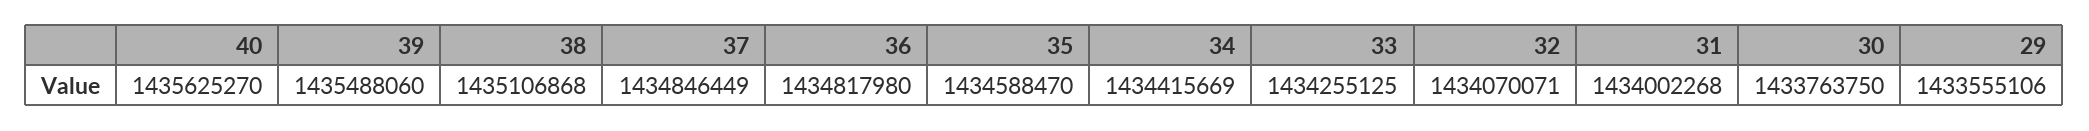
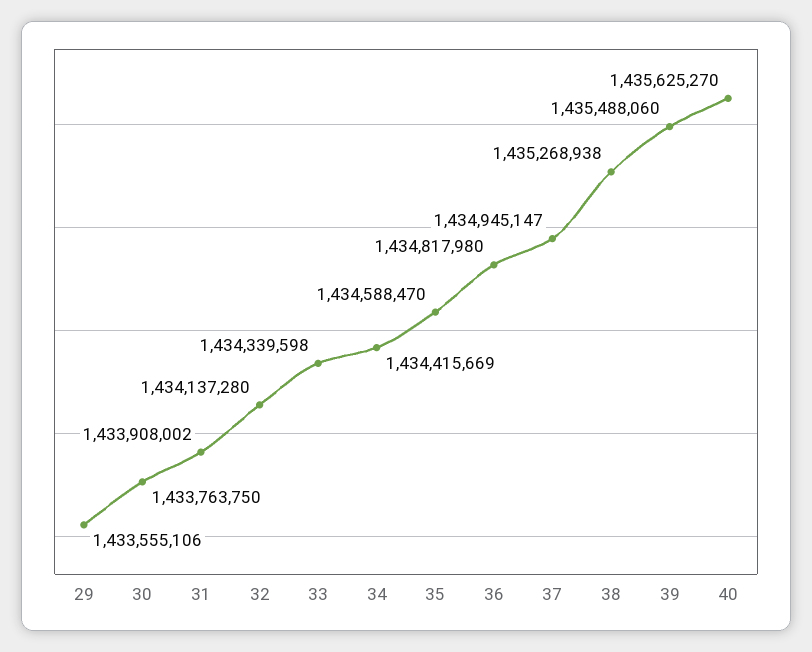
38: 1435106868 -> 1435268938
37: 1434846449 -> 1434945147
33: 1434255125 -> 1434339598
32: 1434070071 -> 1434137280
31: 1434002268 -> 1433908002

